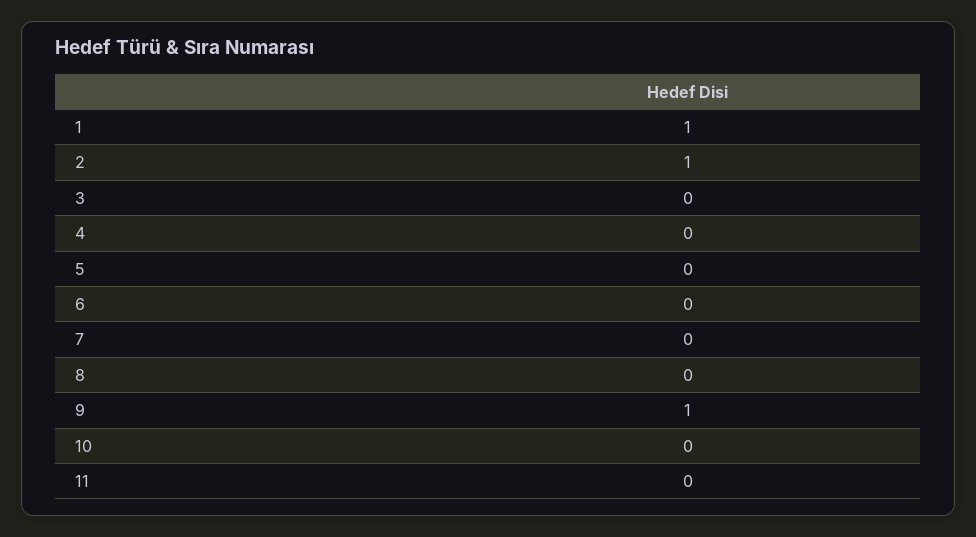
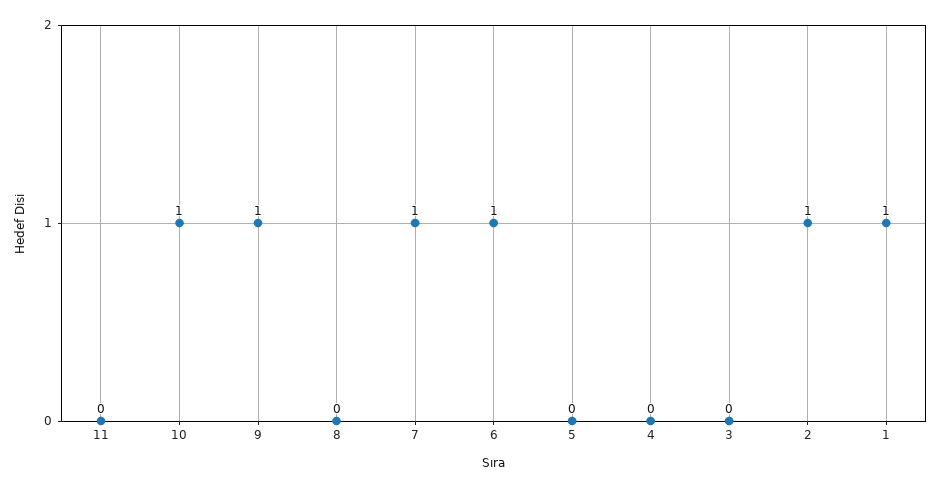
6: 0 -> 1
7: 0 -> 1
10: 0 -> 1

